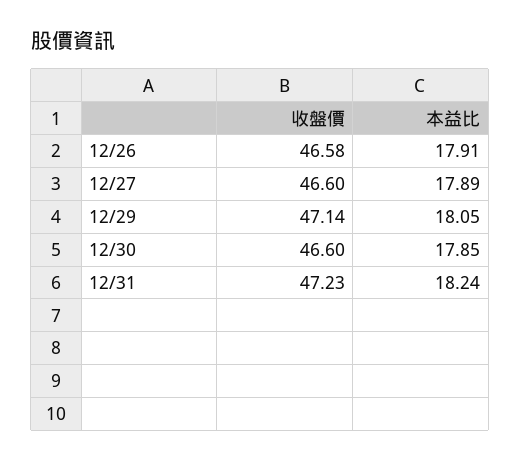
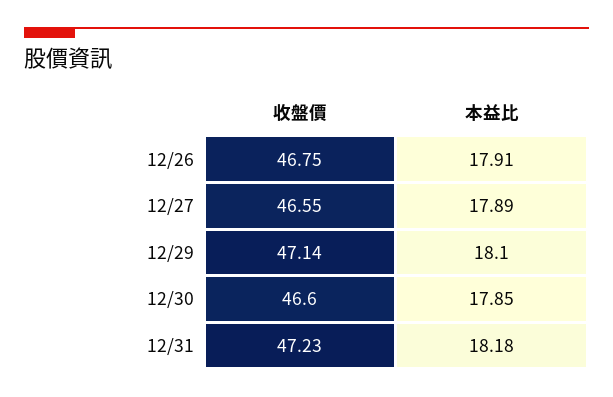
收盤價, 12/26: 46.58 -> 46.75
收盤價, 12/27: 46.6 -> 46.55
本益比, 12/29: 18.05 -> 18.1
本益比, 12/31: 18.24 -> 18.18

